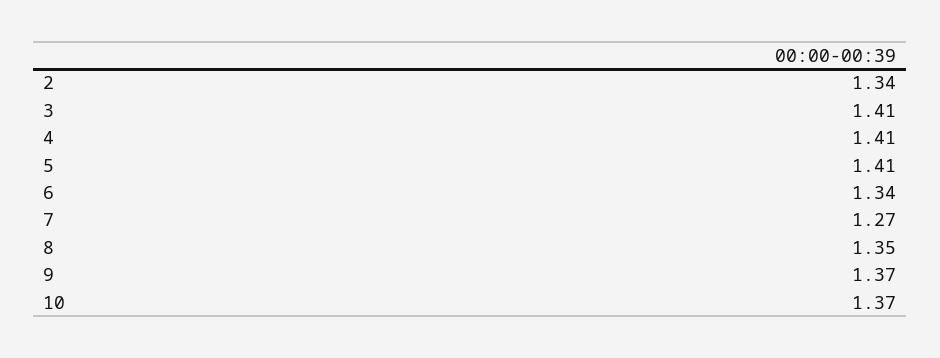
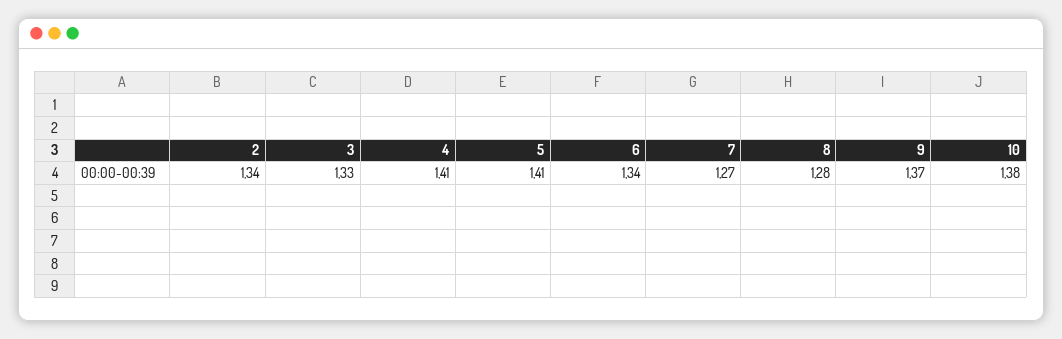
3: 1.41 -> 1.33
8: 1.35 -> 1.28
10: 1.37 -> 1.38

